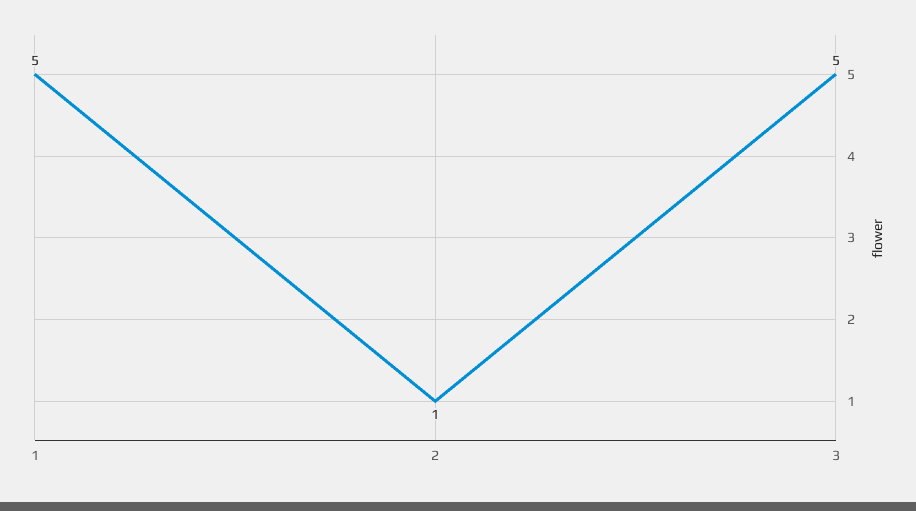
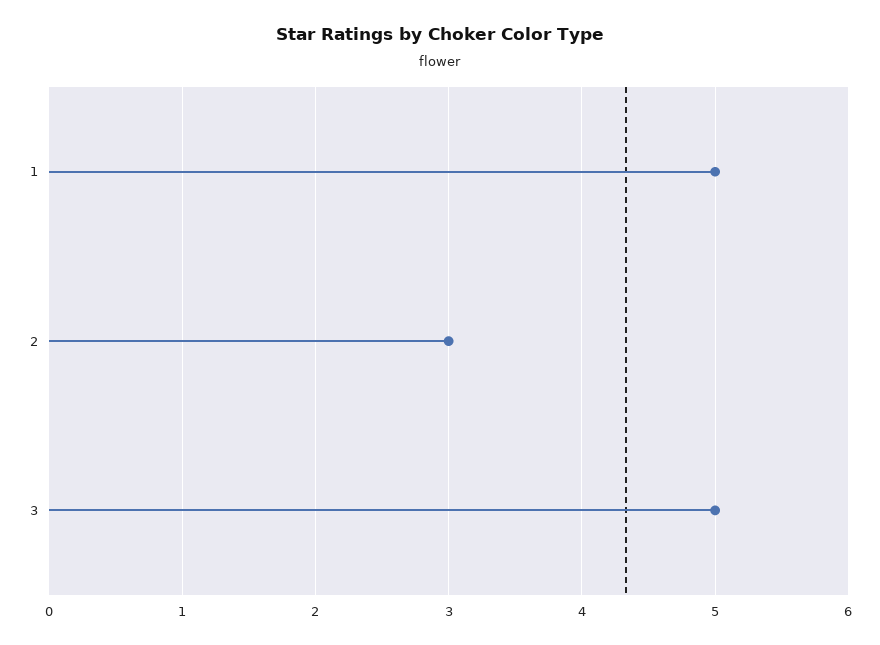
2: 1 -> 3

